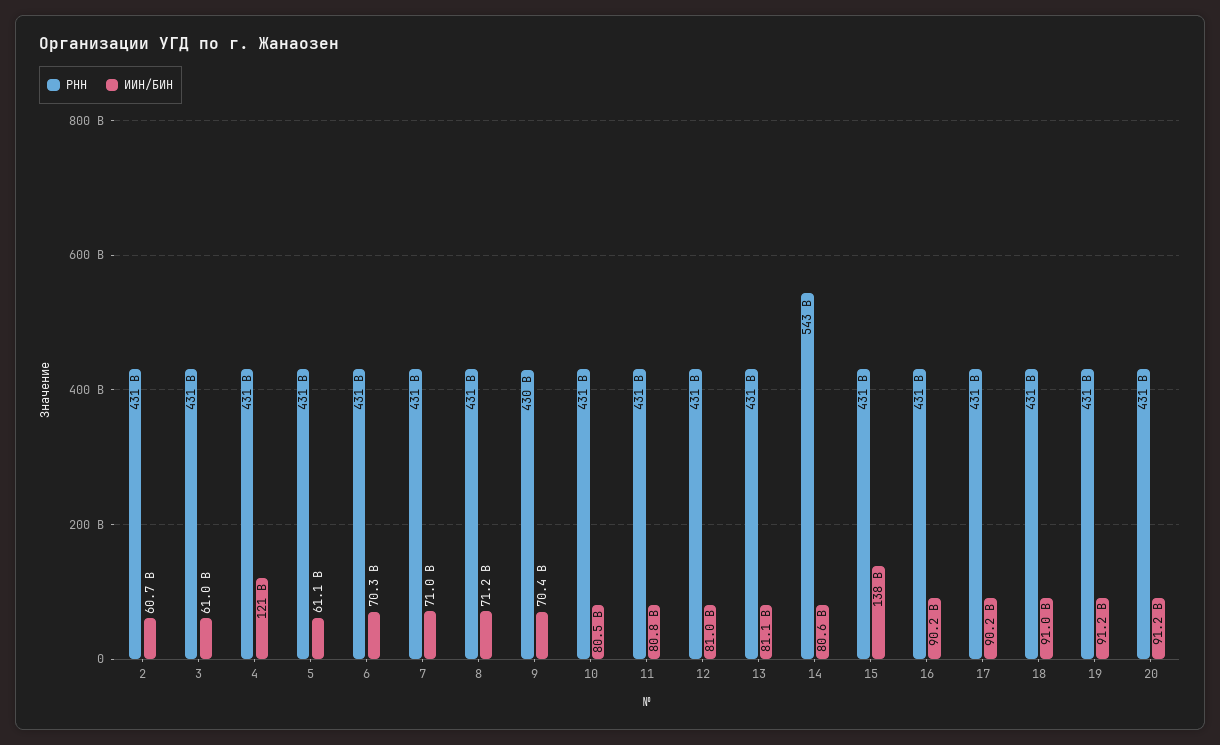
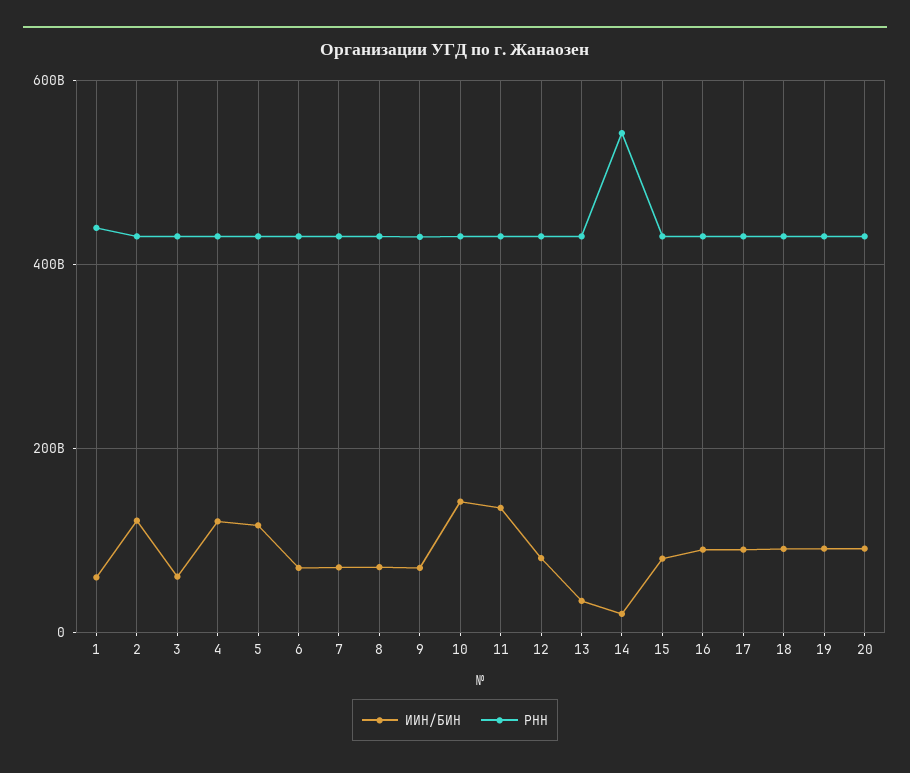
ИИН/БИН, 2: 60700000000 -> 120000000000
ИИН/БИН, 5: 61100000000 -> 120000000000
ИИН/БИН, 10: 80500000000 -> 140000000000
ИИН/БИН, 11: 80800000000 -> 140000000000
ИИН/БИН, 13: 81100000000 -> 40000000000
ИИН/БИН, 14: 80600000000 -> 20000000000
ИИН/БИН, 15: 138000000000 -> 80000000000
ИИН/БИН, 1: none -> 60000000000
РНН, 1: none -> 440000000000

